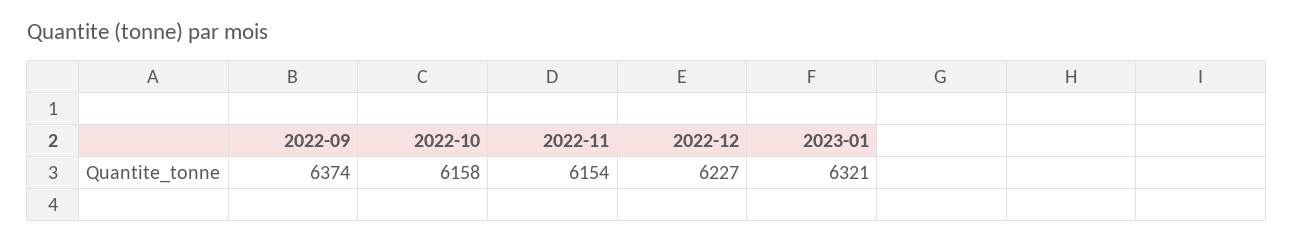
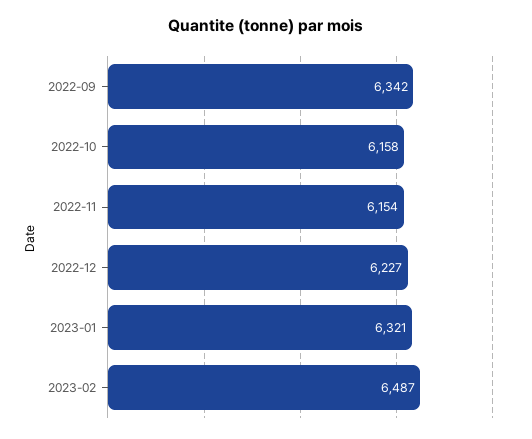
2022-09: 6374 -> 6342
2023-02: none -> 6487

